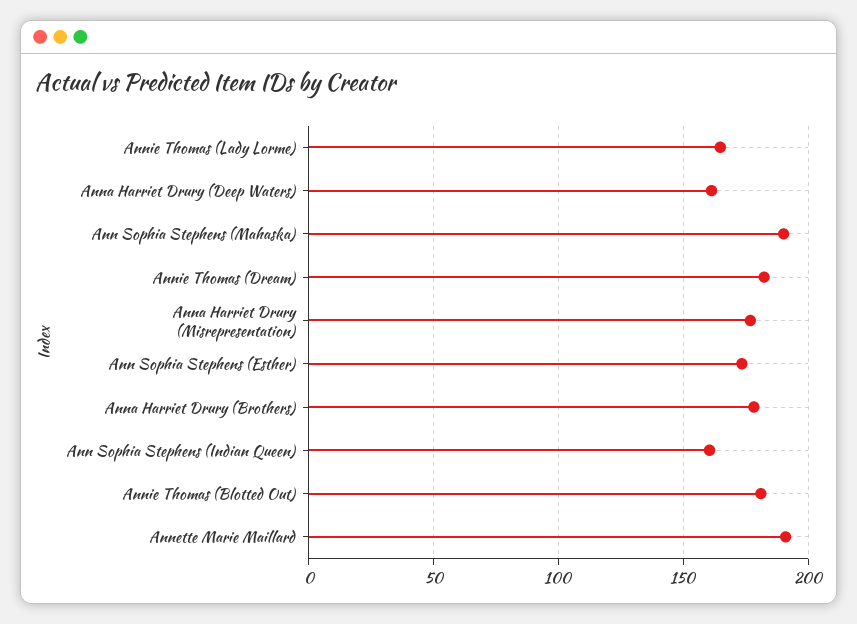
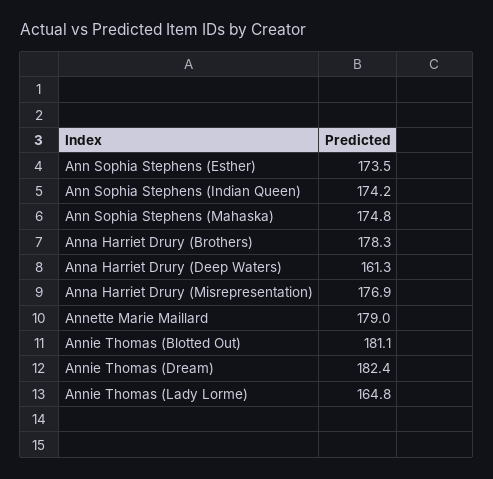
Ann Sophia Stephens (Mahaska): 190 -> 174.8
Ann Sophia Stephens (Indian Queen): 160 -> 174.2
Annette Marie Maillard: 190 -> 179

